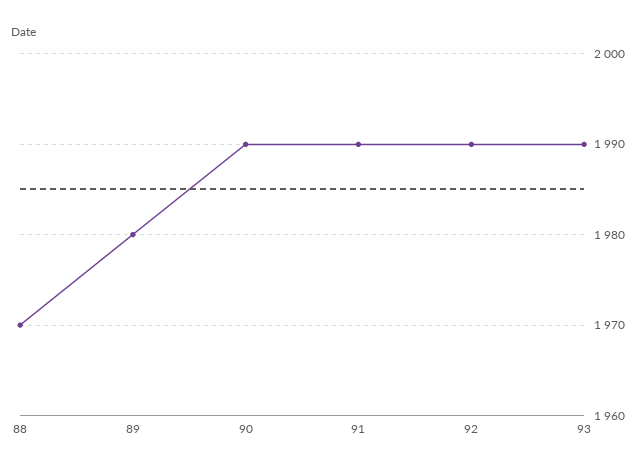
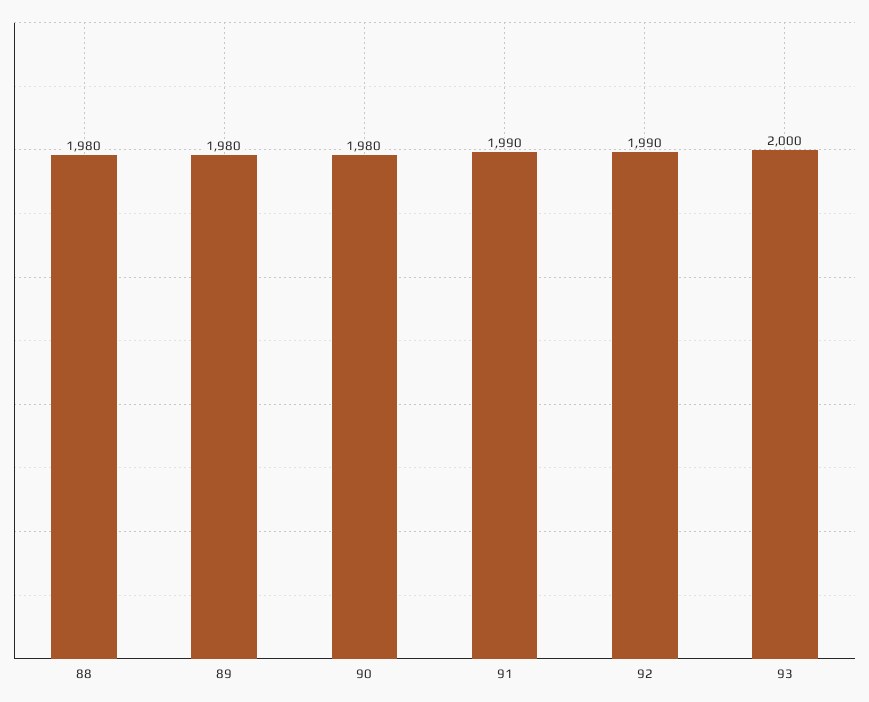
88: 1970 -> 1980
90: 1990 -> 1980
93: 1990 -> 2000

